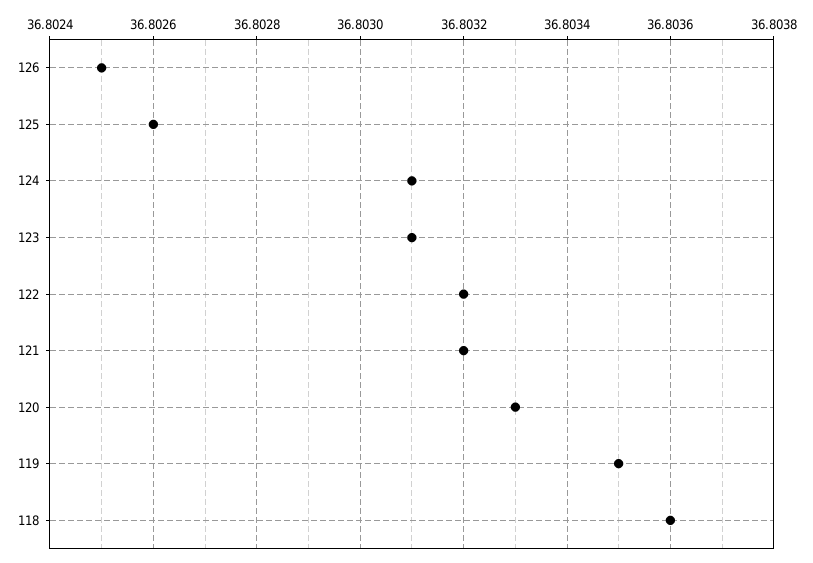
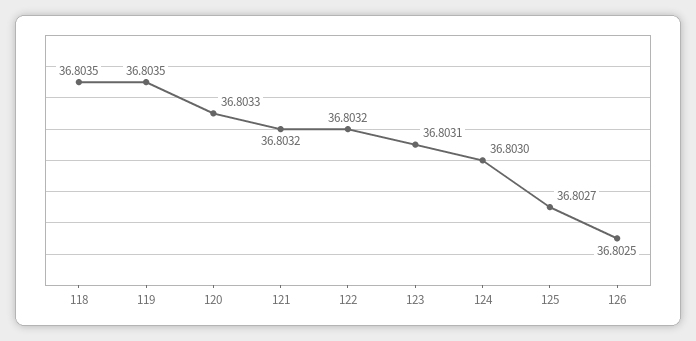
125: 36.8026 -> 36.8027
124: 36.8031 -> 36.803
118: 36.8036 -> 36.8035

